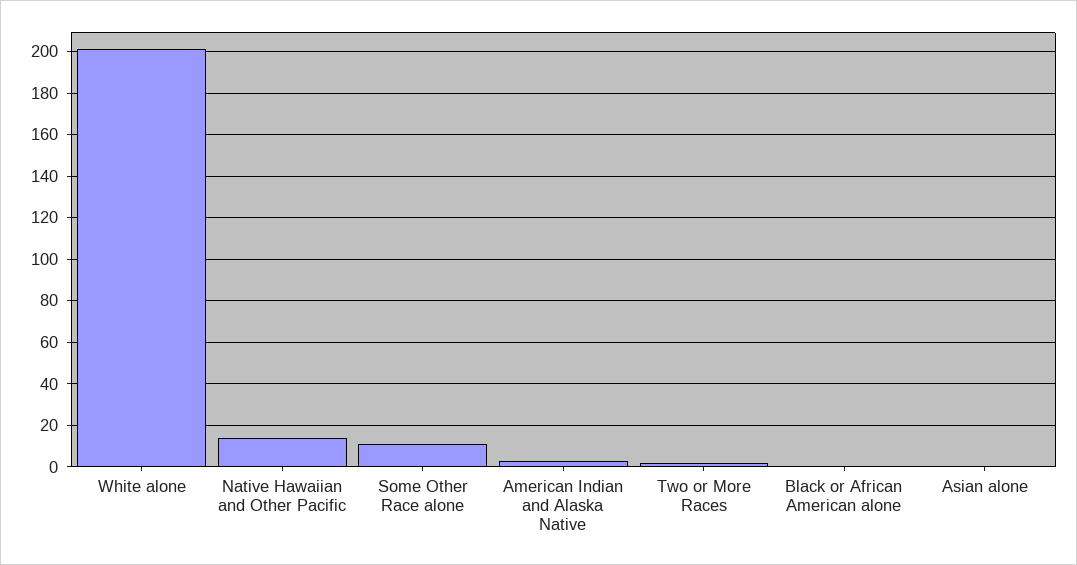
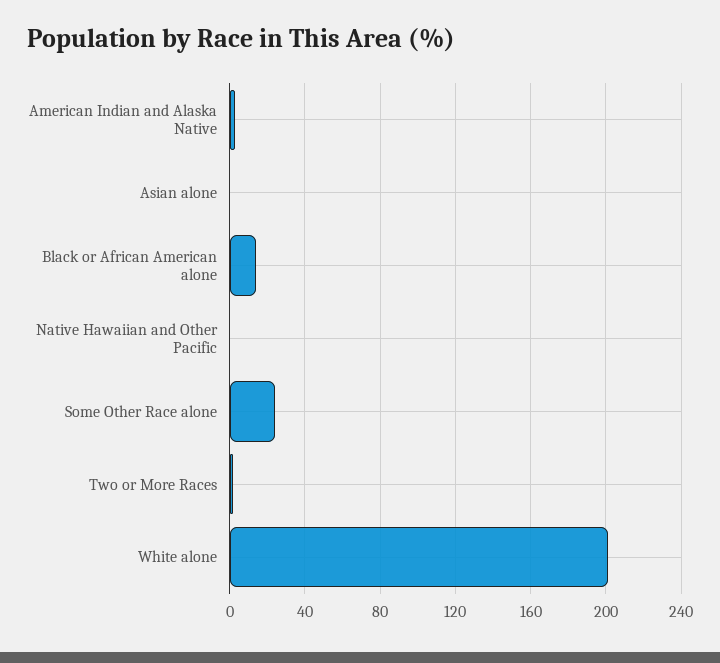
Native Hawaiian and Other Pacific: 15 -> 0
Some Other Race alone: 10 -> 25
Black or African American alone: 0 -> 15

